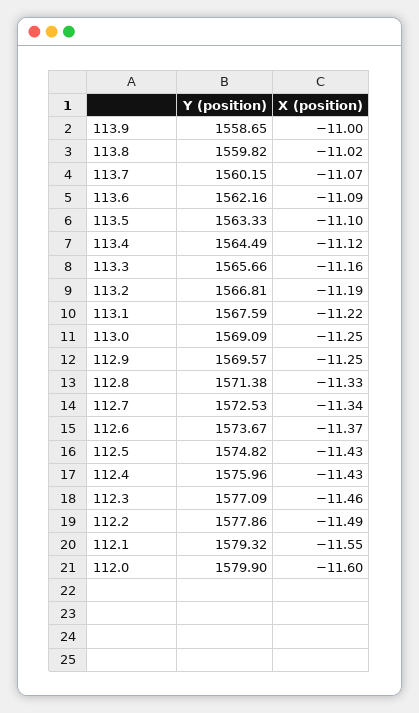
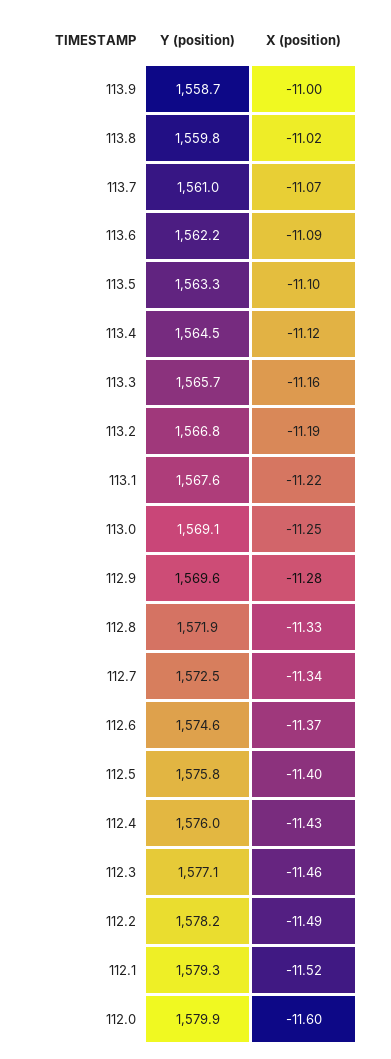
Y (position), 113.7: 1560.15 -> 1561
X (position), 112.9: -11.25 -> -11.28
Y (position), 112.8: 1571.38 -> 1571.9
Y (position), 112.6: 1573.67 -> 1574.6
Y (position), 112.5: 1574.82 -> 1575.8
X (position), 112.5: -11.43 -> -11.4
Y (position), 112.2: 1577.86 -> 1578.2
X (position), 112.1: -11.55 -> -11.52

